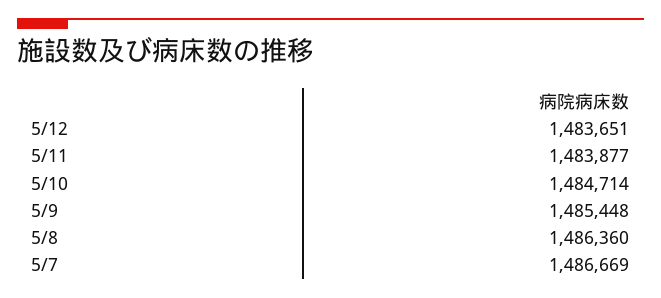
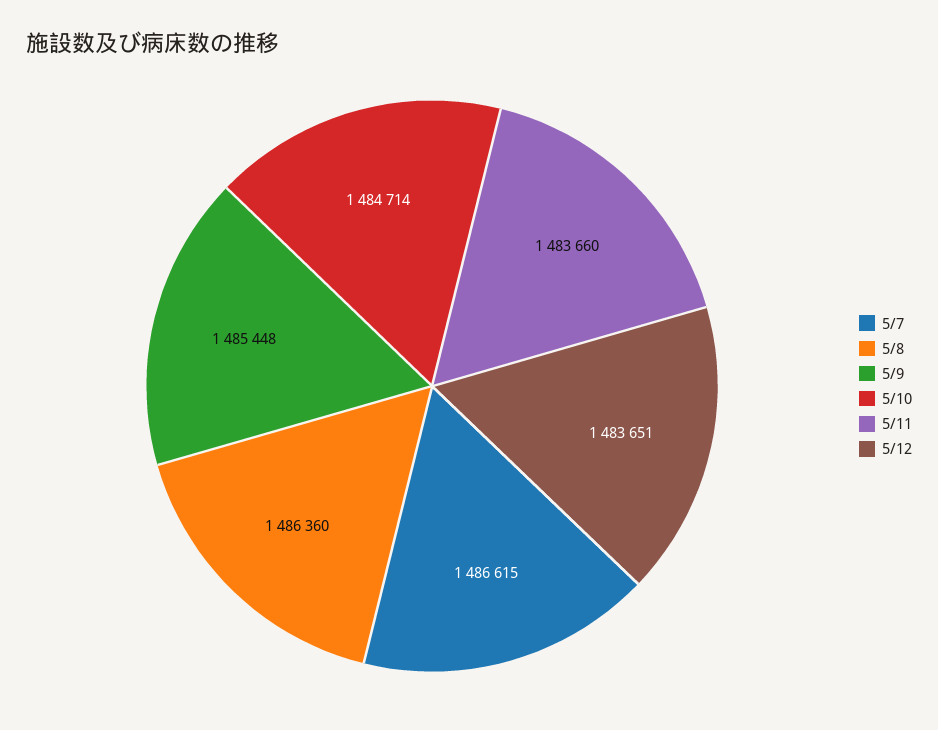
5/11: 1483877 -> 1483660
5/7: 1486669 -> 1486615

